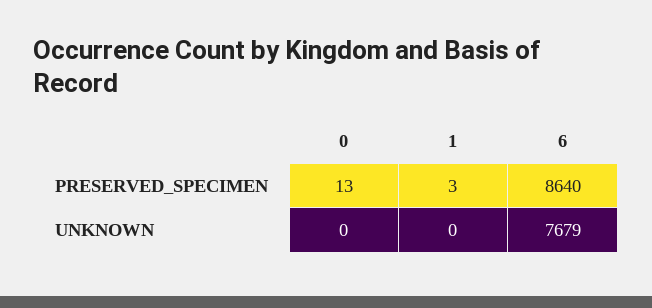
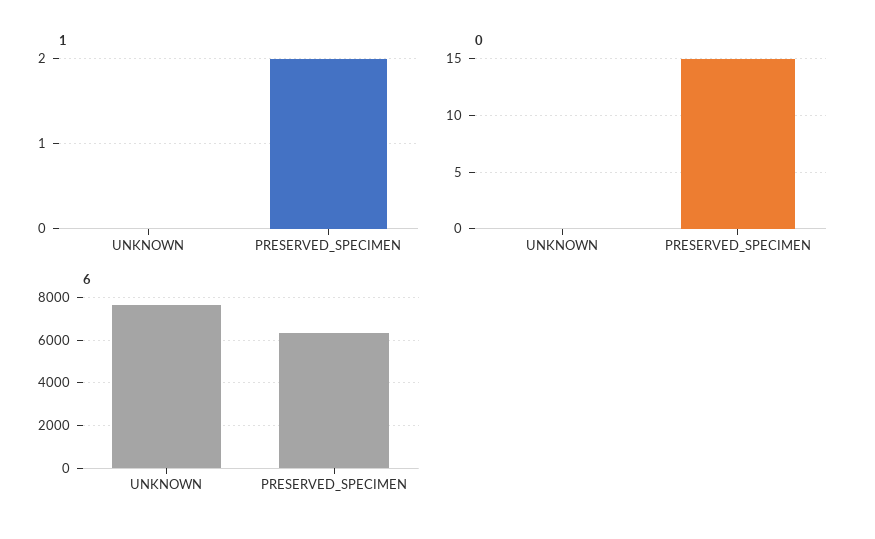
0, PRESERVED_SPECIMEN: 13 -> 15
1, PRESERVED_SPECIMEN: 3 -> 2
6, PRESERVED_SPECIMEN: 8640 -> 6500

